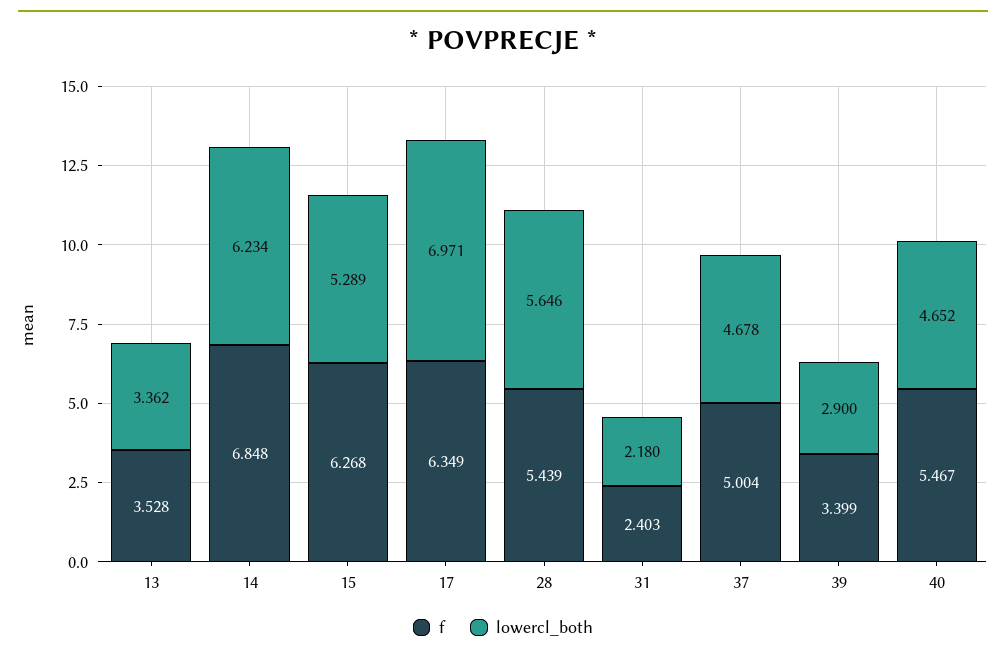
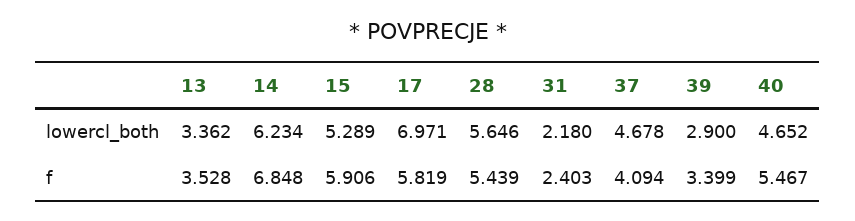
f, 15: 6.268 -> 5.906
f, 17: 6.349 -> 5.819
f, 37: 5.004 -> 4.094

